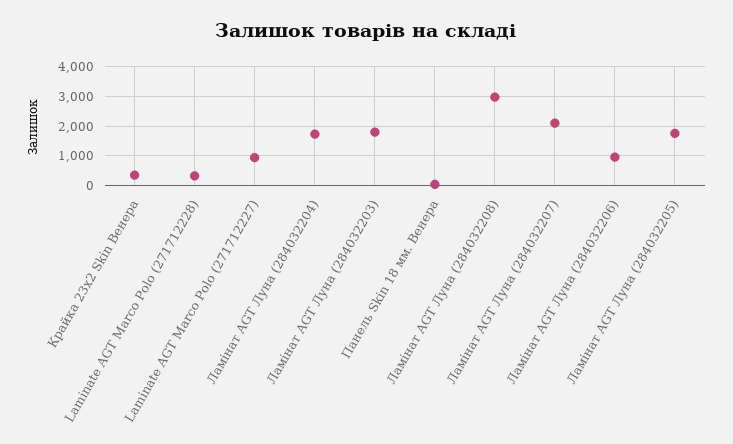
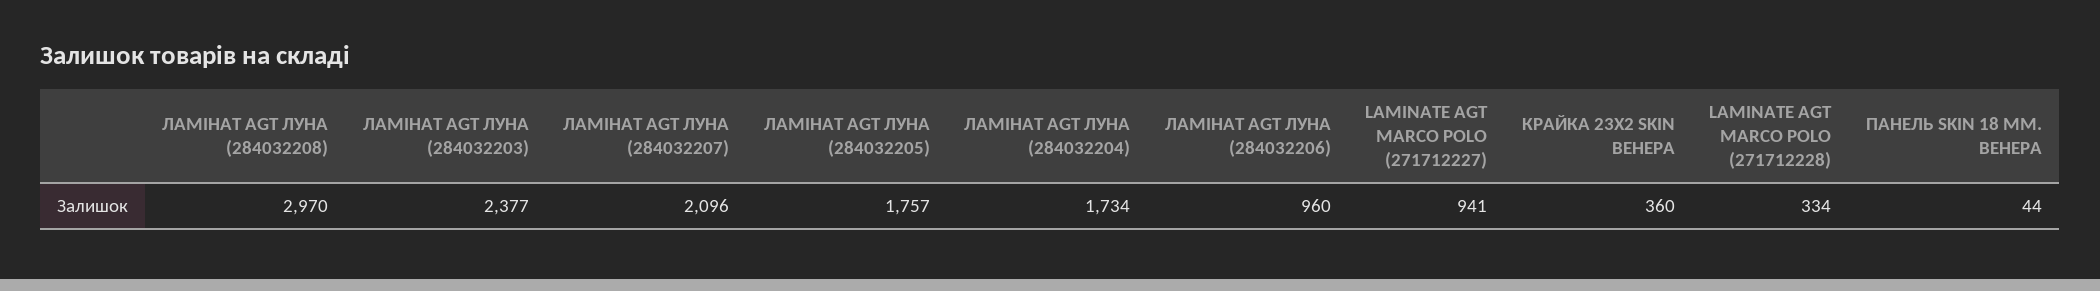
Ламінат AGT Луна (284032203): 1750 -> 2377

